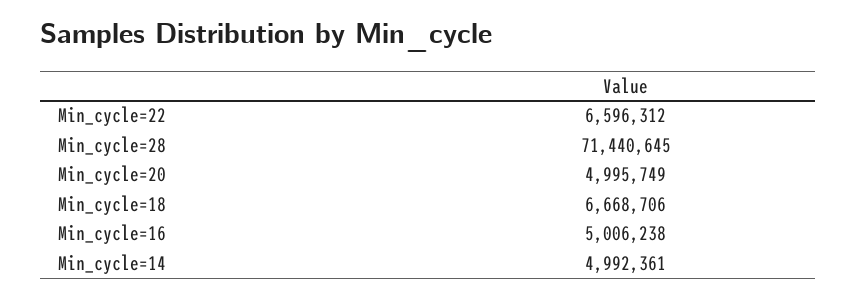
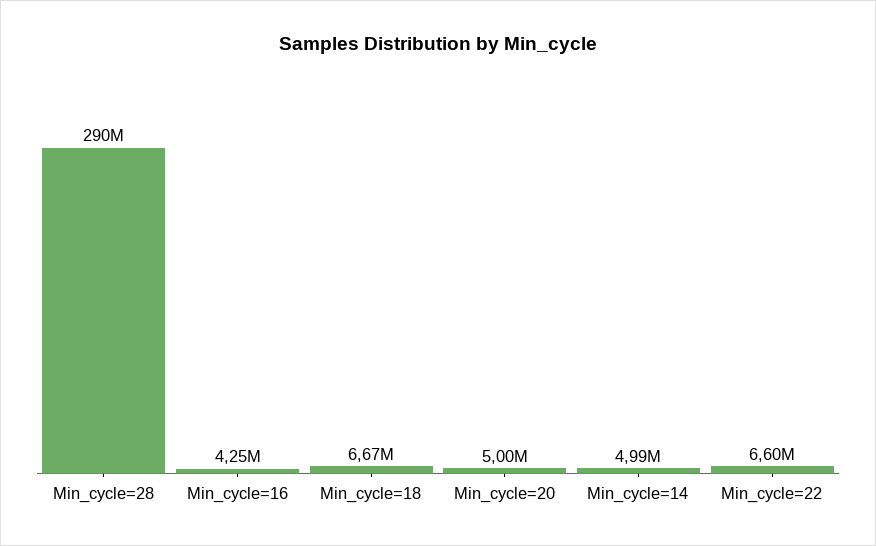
Min_cycle=28: 71440645 -> 290000000
Min_cycle=16: 5006238 -> 4250000

